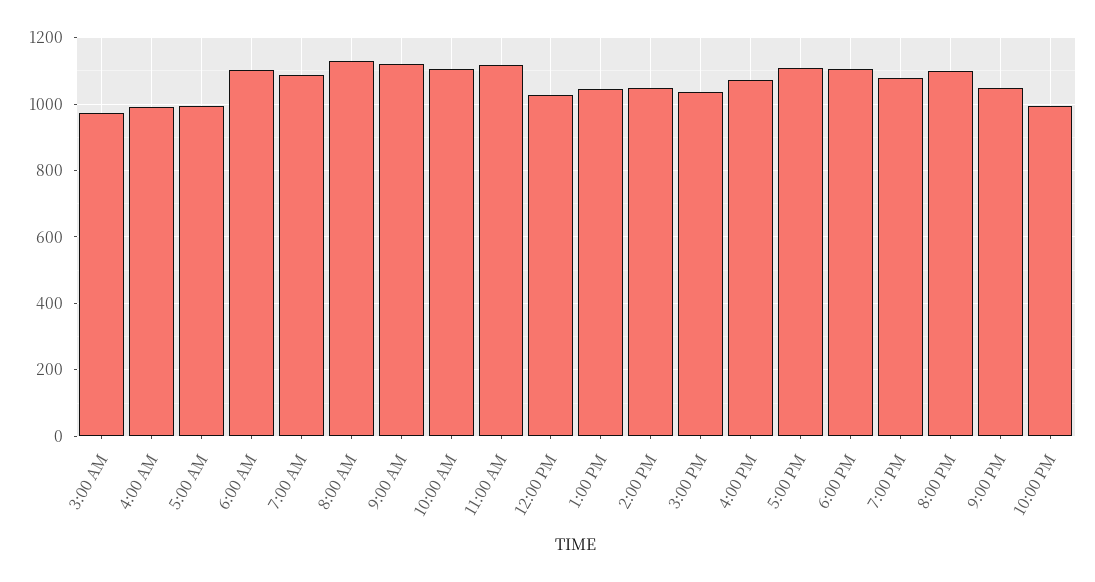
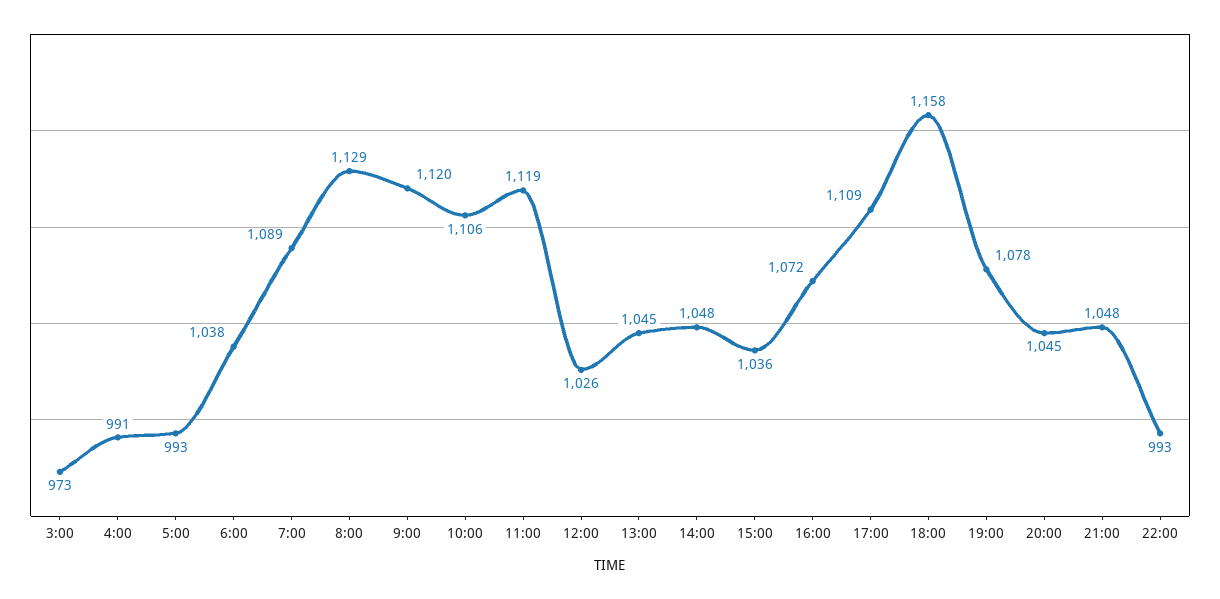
6:00 AM: 1100 -> 1038
6:00 PM: 1100 -> 1158
8:00 PM: 1100 -> 1045

